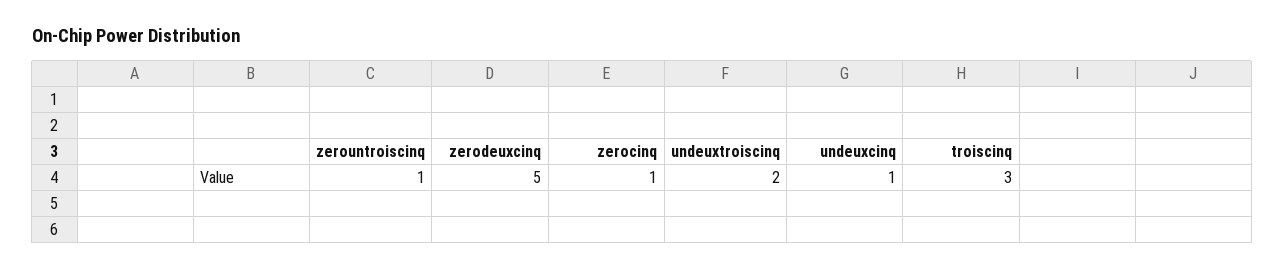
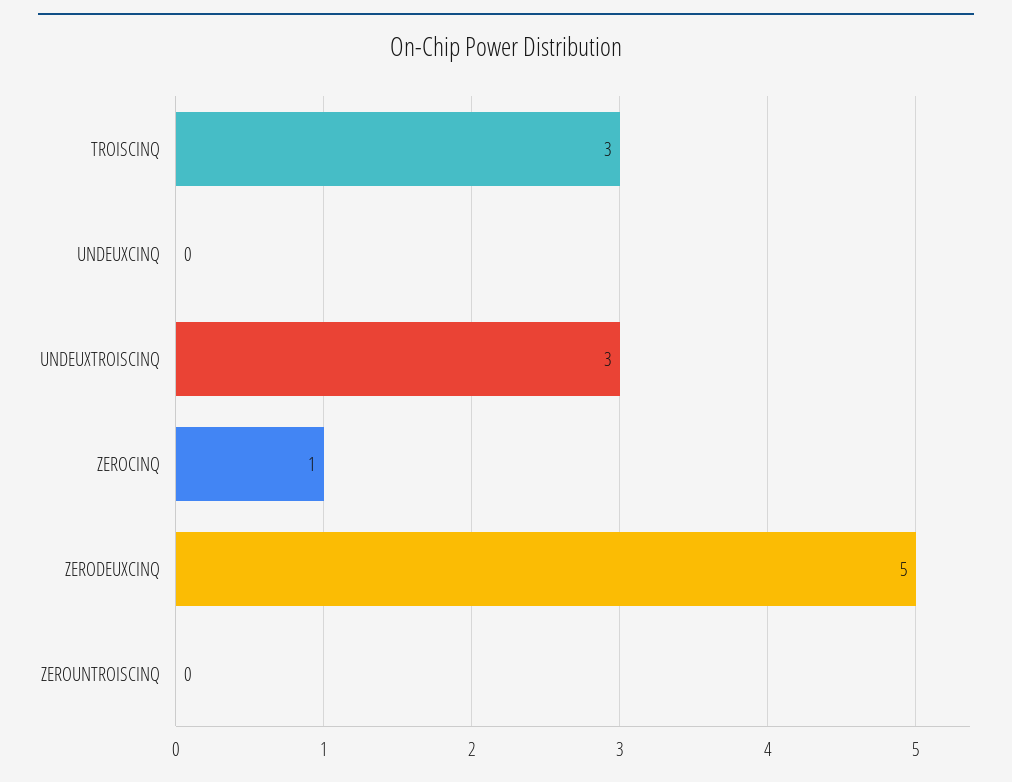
zerountroiscinq: 1 -> 0
undeuxtroiscinq: 2 -> 3
undeuxcinq: 1 -> 0

